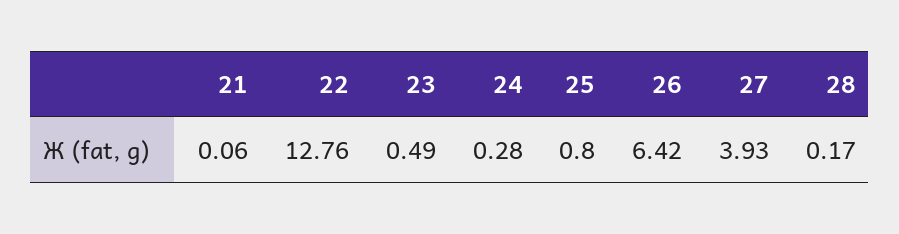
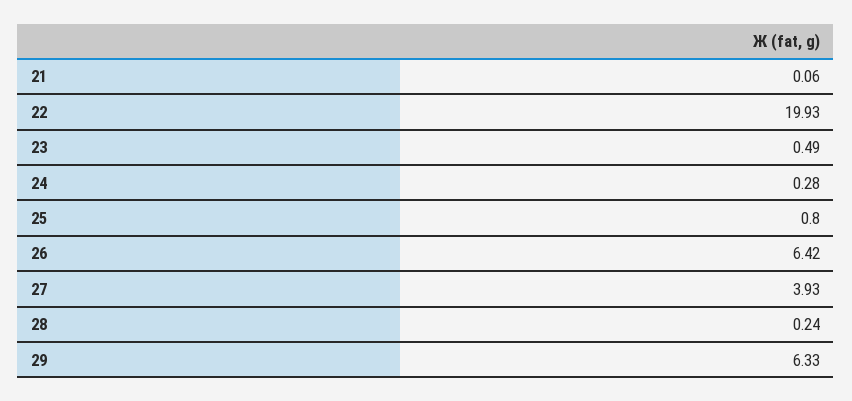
22: 12.76 -> 19.93
28: 0.17 -> 0.24
29: none -> 6.33

